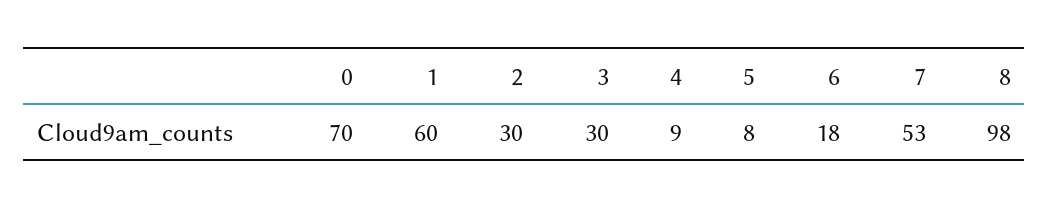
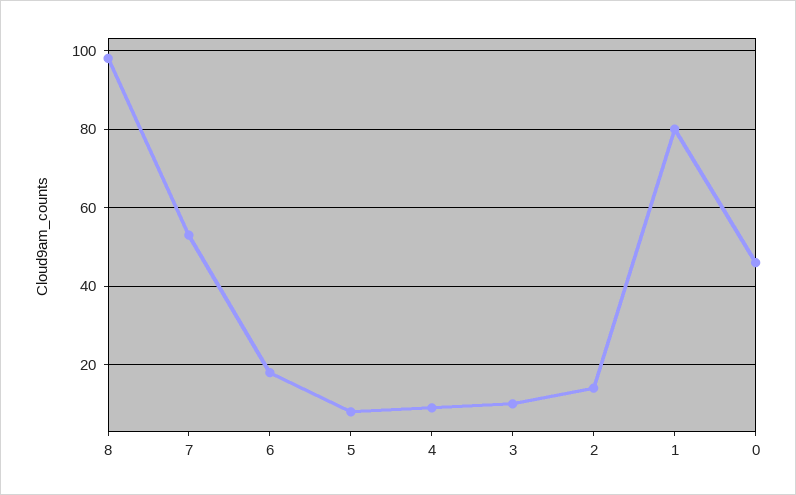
0: 70 -> 45
1: 60 -> 80
2: 30 -> 15
3: 30 -> 10

